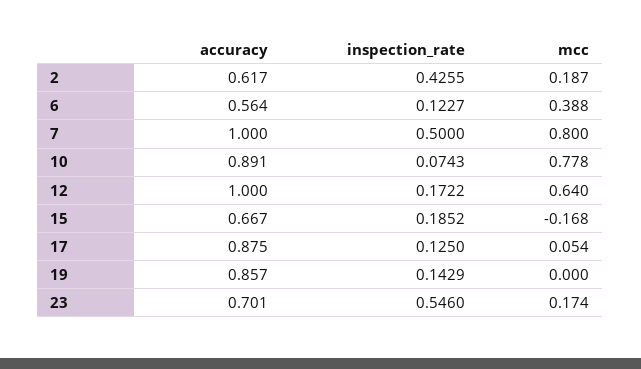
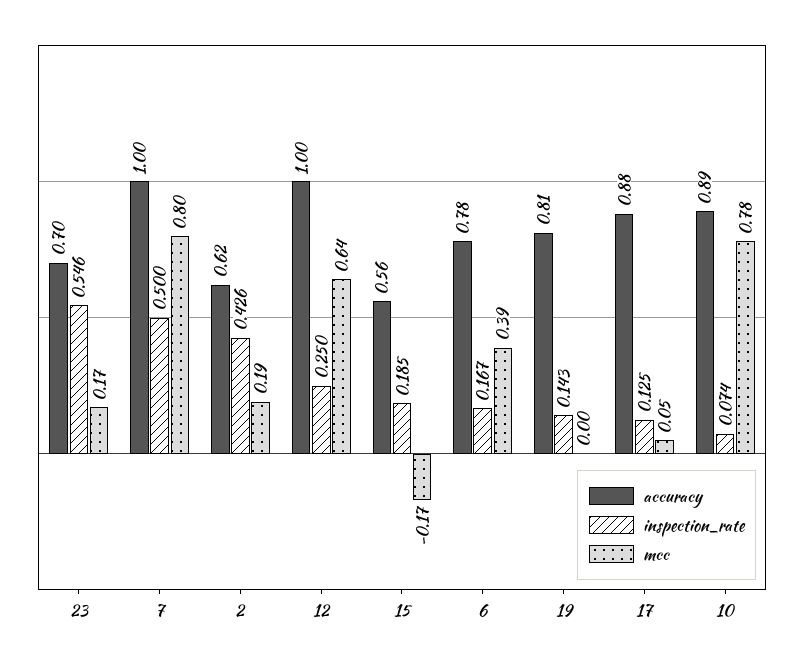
accuracy, 6: 0.564 -> 0.78
inspection_rate, 6: 0.1227 -> 0.167
inspection_rate, 12: 0.1722 -> 0.25
accuracy, 15: 0.667 -> 0.56
accuracy, 19: 0.857 -> 0.81

